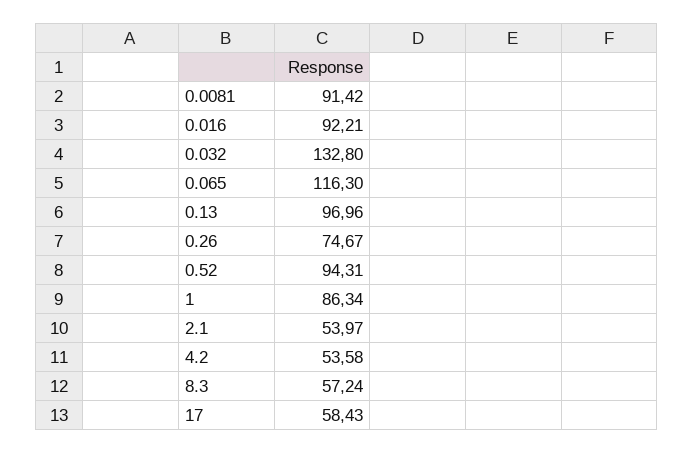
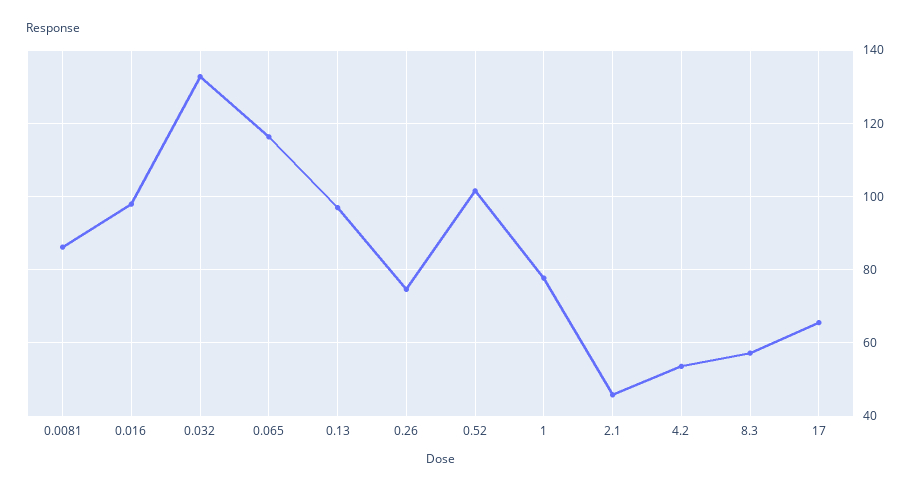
0.0081: 91.42 -> 86
0.016: 92.21 -> 98
0.52: 94.31 -> 102
1: 86.34 -> 78
2.1: 53.97 -> 46
17: 58.43 -> 66

